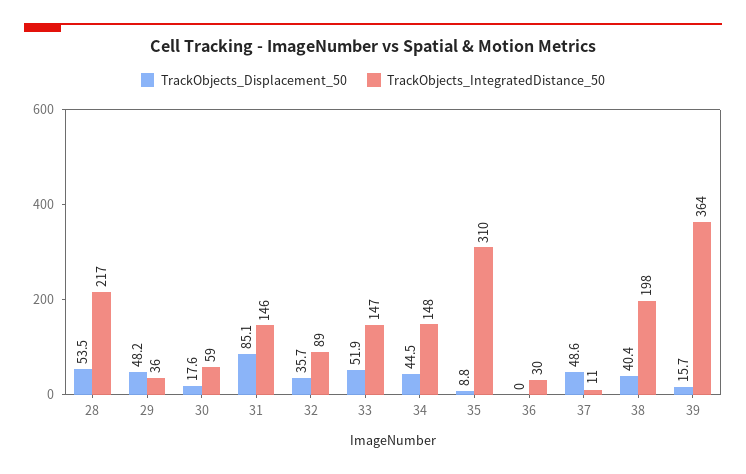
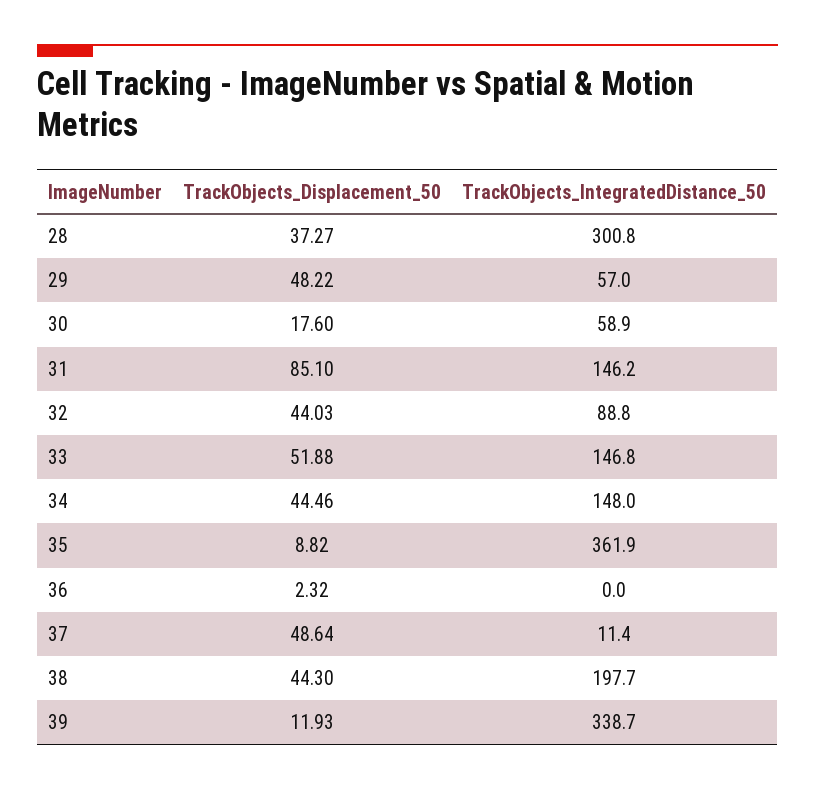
TrackObjects_Displacement_50, 28: 53.5 -> 37.27
TrackObjects_IntegratedDistance_50, 28: 217 -> 300.8
TrackObjects_IntegratedDistance_50, 29: 36 -> 57
TrackObjects_Displacement_50, 32: 35.7 -> 44.03
TrackObjects_IntegratedDistance_50, 35: 310 -> 361.9
TrackObjects_Displacement_50, 36: 0 -> 2.32
TrackObjects_IntegratedDistance_50, 36: 30 -> 0
TrackObjects_Displacement_50, 38: 40.4 -> 44.3
TrackObjects_Displacement_50, 39: 15.7 -> 11.93
TrackObjects_IntegratedDistance_50, 39: 364 -> 338.7

